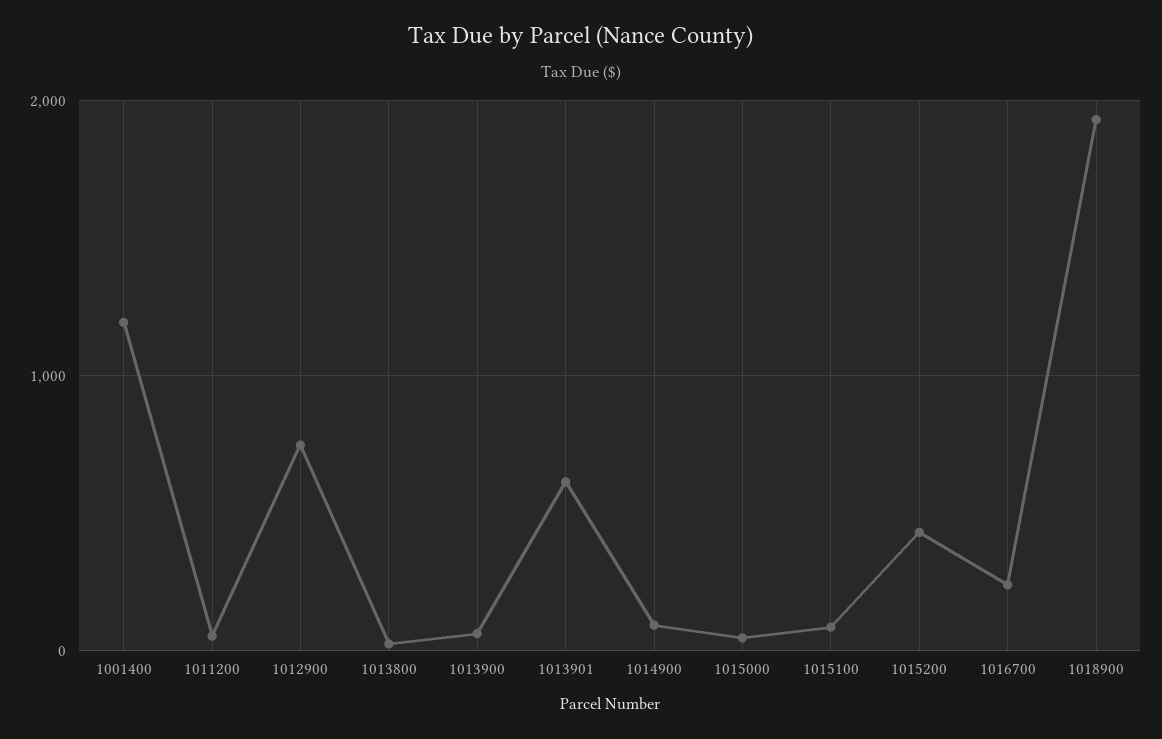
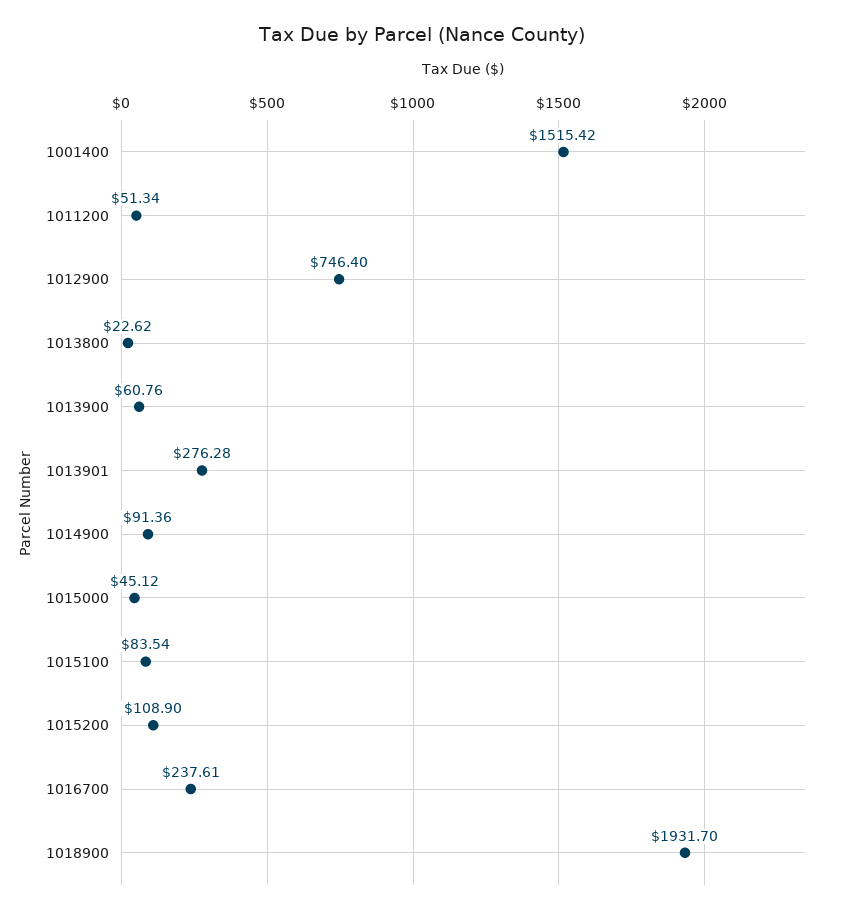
1001400: 1200 -> 1515.42
1013901: 600 -> 276.28
1015200: 400 -> 108.9

